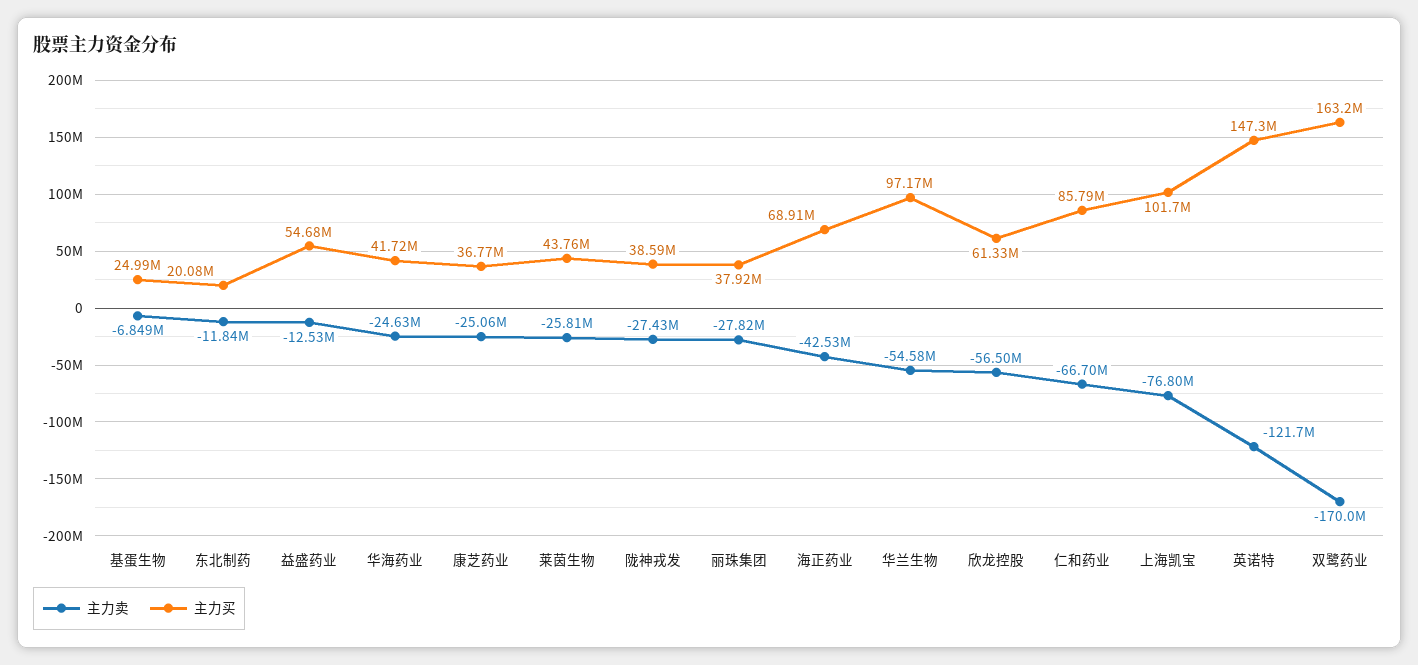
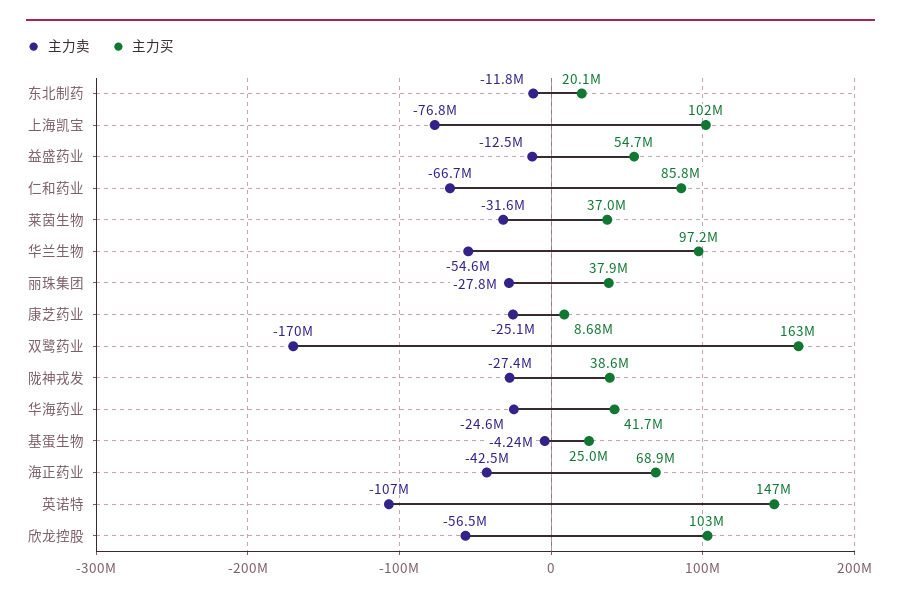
主力卖, 基蛋生物: -6849000 -> -4240000
主力买, 康芝药业: 36770000 -> 8680000
主力卖, 莱茵生物: -25810000 -> -31600000
主力买, 莱茵生物: 43760000 -> 37000000
主力买, 欣龙控股: 61330000 -> 103000000
主力卖, 英诺特: -121700000 -> -107000000

